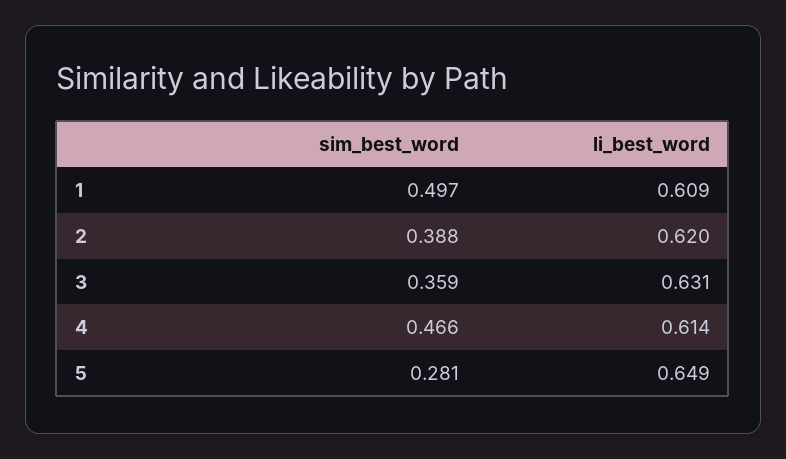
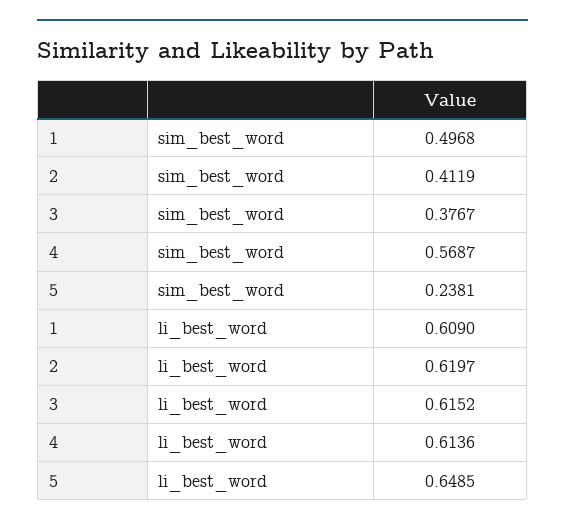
sim_best_word, 2: 0.388 -> 0.4119
sim_best_word, 3: 0.359 -> 0.3767
li_best_word, 3: 0.631 -> 0.6152
sim_best_word, 4: 0.466 -> 0.5687
sim_best_word, 5: 0.281 -> 0.2381

